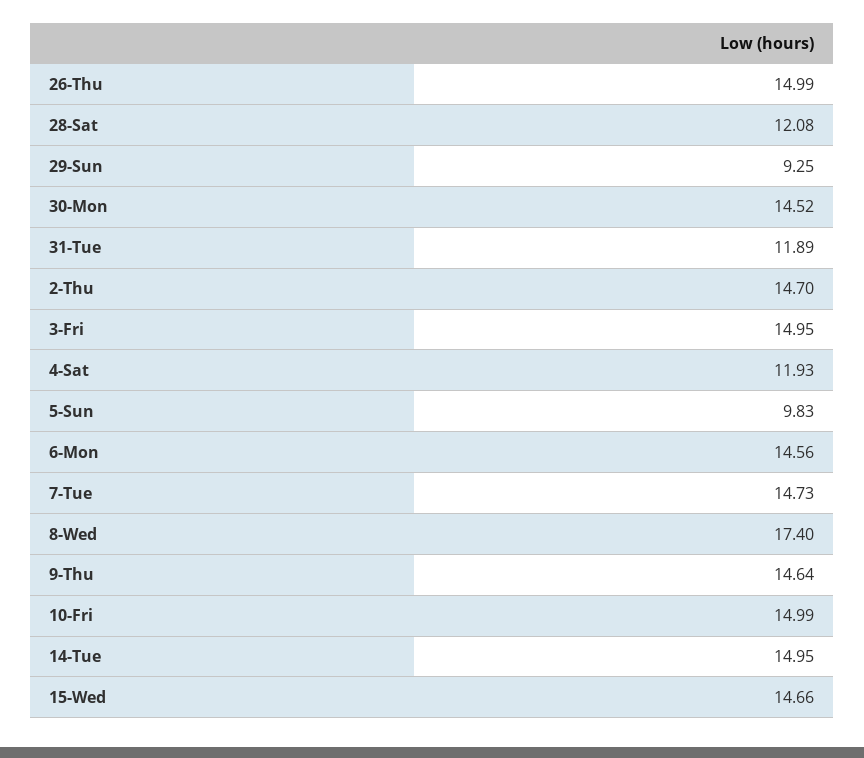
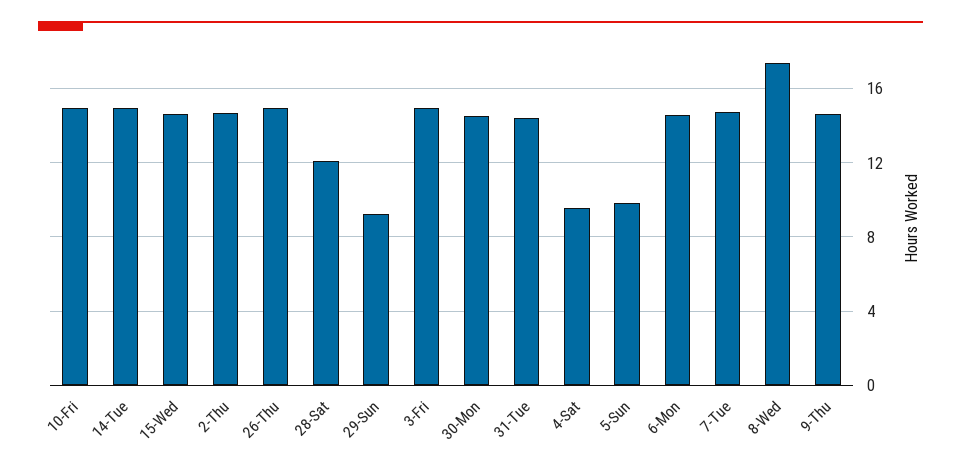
31-Tue: 11.89 -> 14.5
4-Sat: 11.93 -> 9.5

